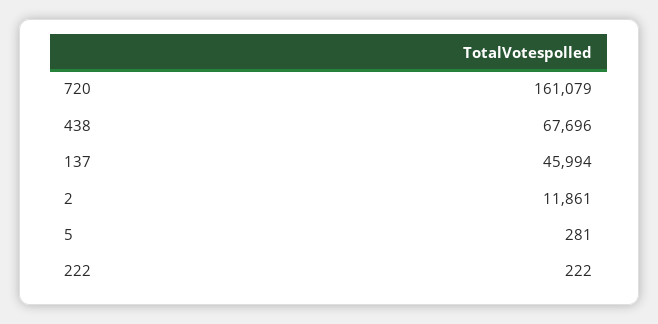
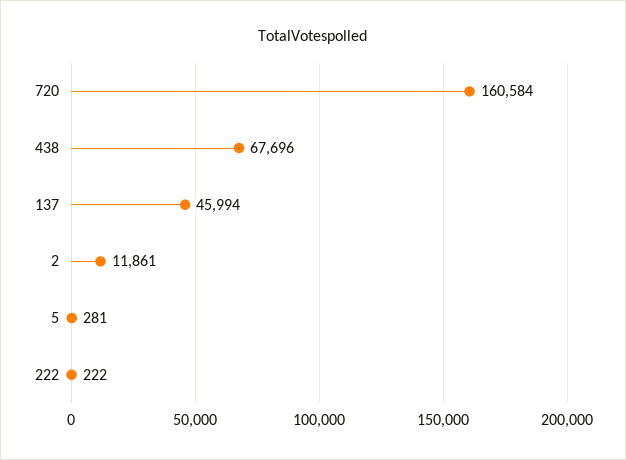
720: 161079 -> 160584

